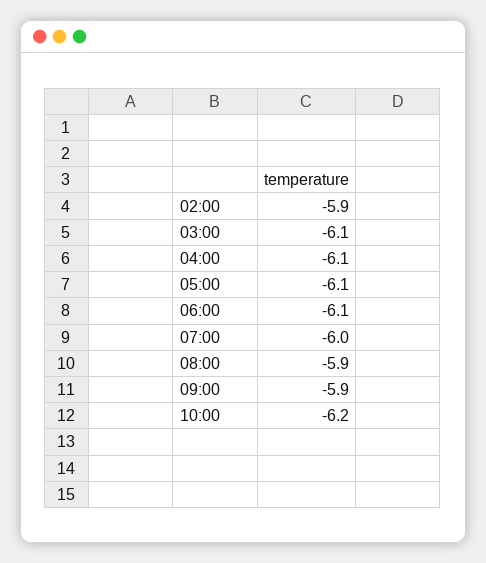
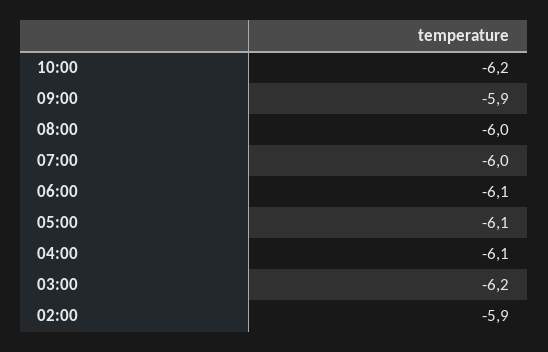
03:00: -6.1 -> -6.2
08:00: -5.9 -> -6

